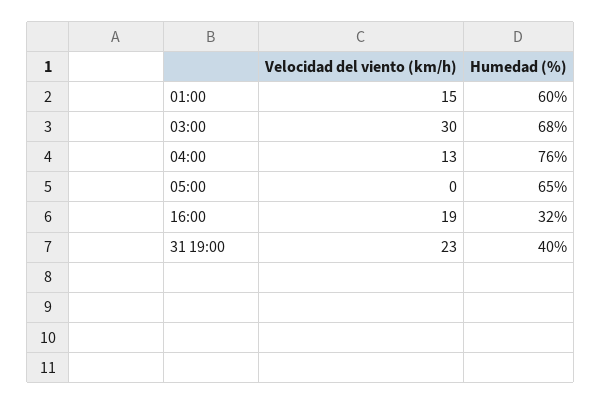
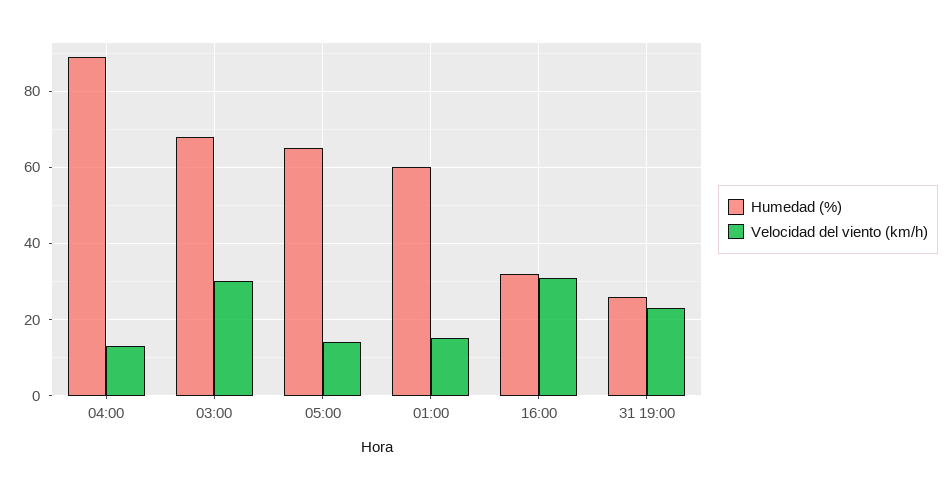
Humedad (%), 04:00: 76 -> 90
Velocidad del viento (km/h), 05:00: 0 -> 15
Velocidad del viento (km/h), 16:00: 19 -> 30
Humedad (%), 31 19:00: 40 -> 25

